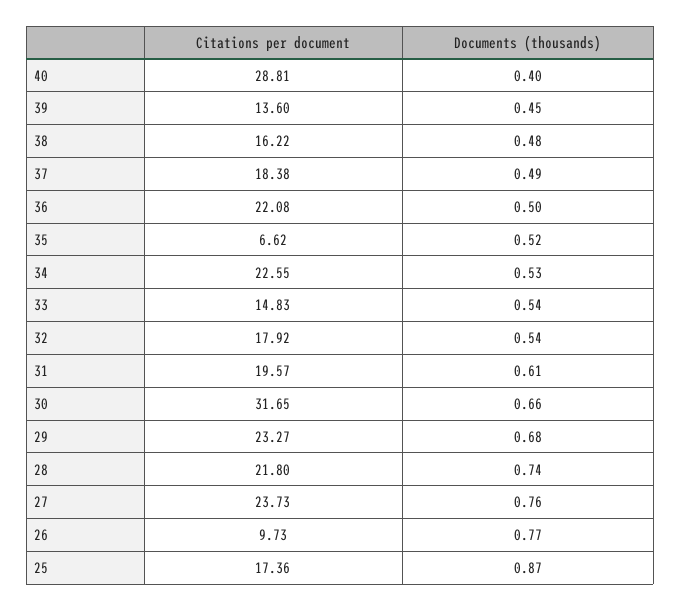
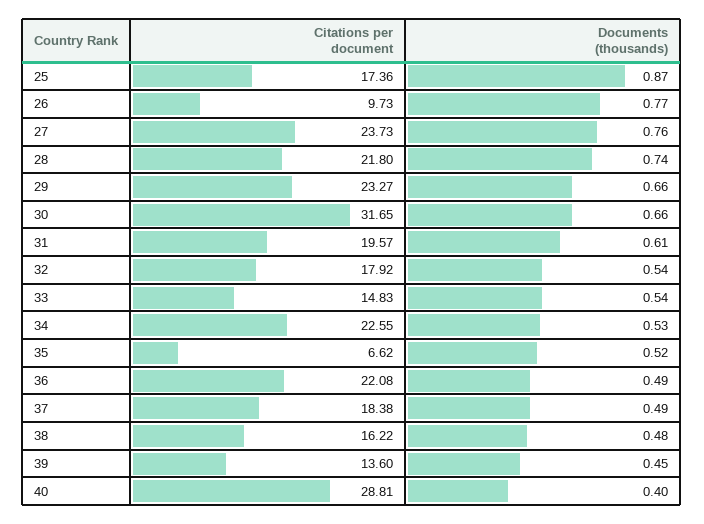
Documents (thousands), 36: 0.5 -> 0.49
Documents (thousands), 29: 0.68 -> 0.66

